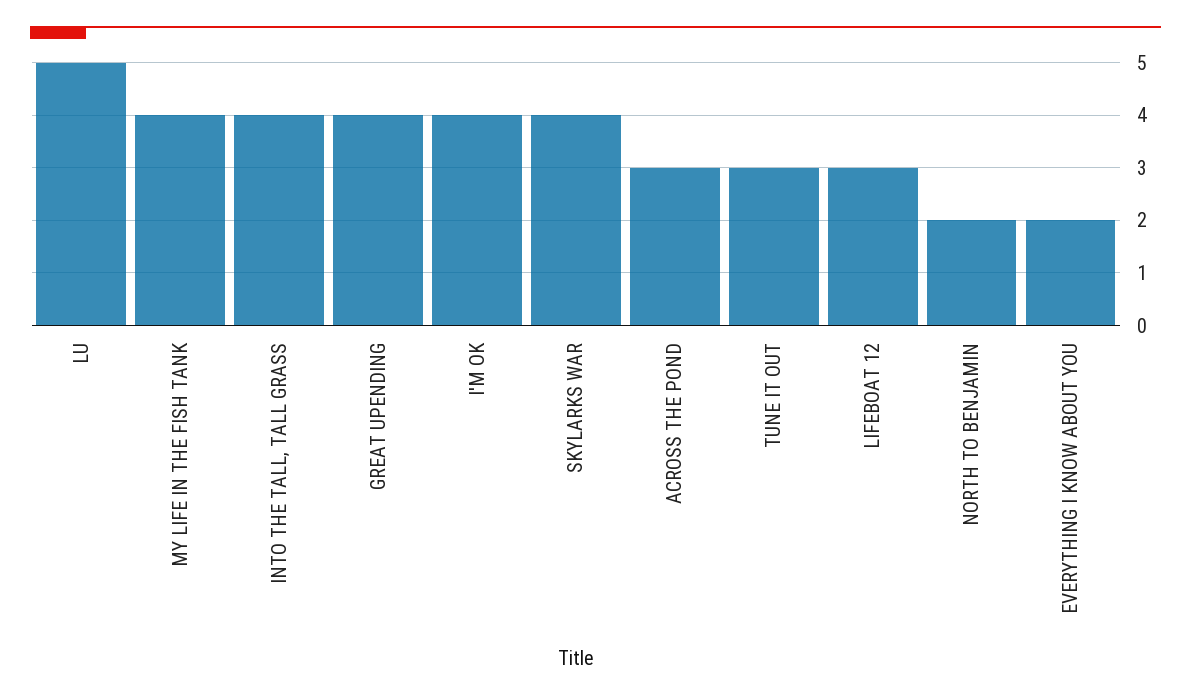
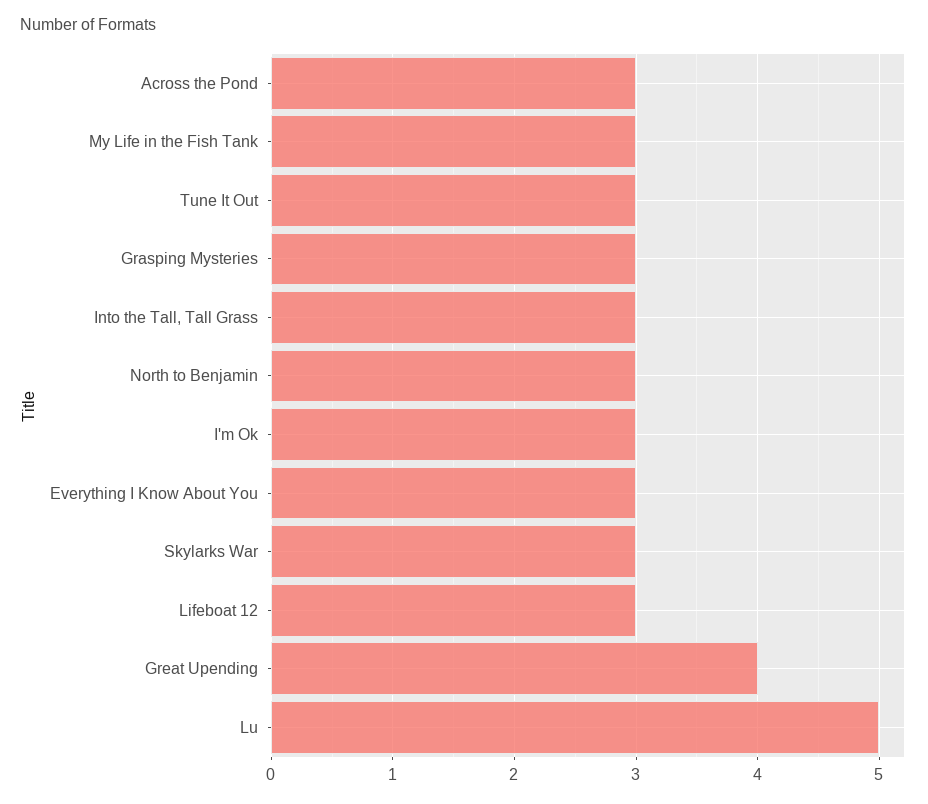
MY LIFE IN THE FISH TANK: 4 -> 3
INTO THE TALL, TALL GRASS: 4 -> 3
I'M OK: 4 -> 3
SKYLARKS WAR: 4 -> 3
NORTH TO BENJAMIN: 2 -> 3
EVERYTHING I KNOW ABOUT YOU: 2 -> 3
Grasping Mysteries: none -> 3

